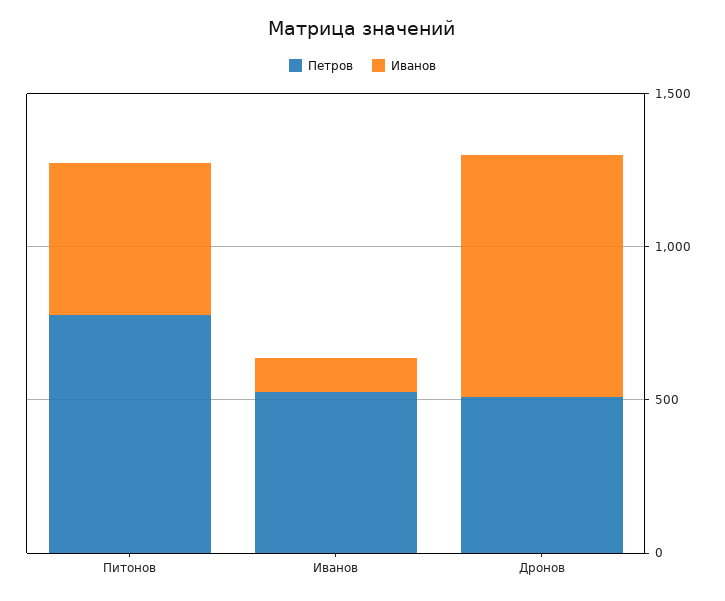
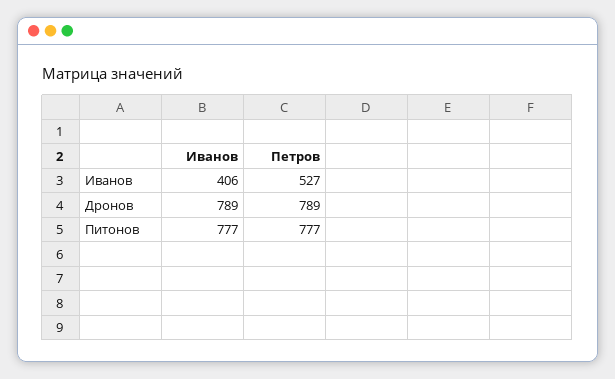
Иванов, Питонов: 500 -> 777
Иванов, Иванов: 100 -> 406
Петров, Дронов: 500 -> 789

